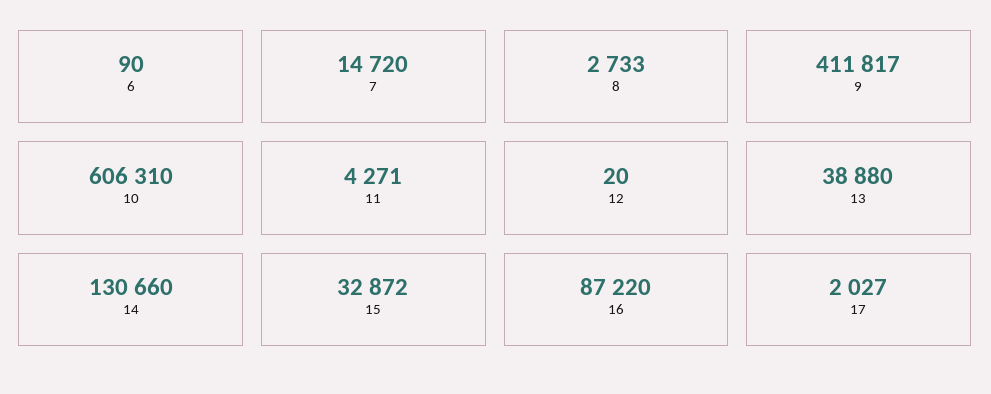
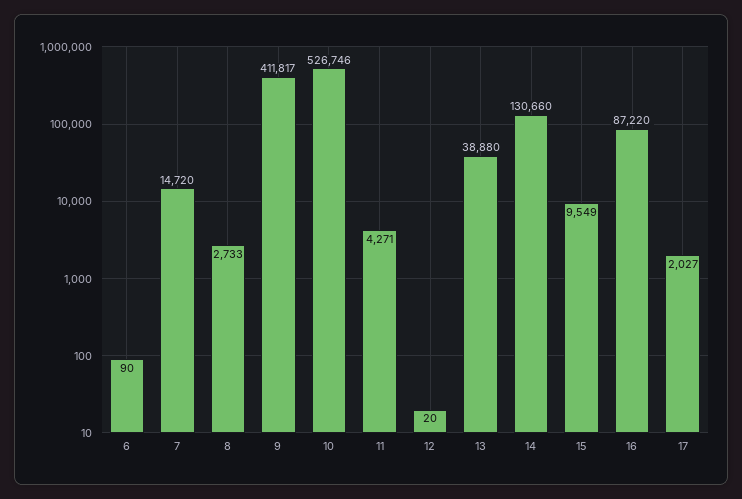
10: 606310 -> 526746
15: 32872 -> 9549

